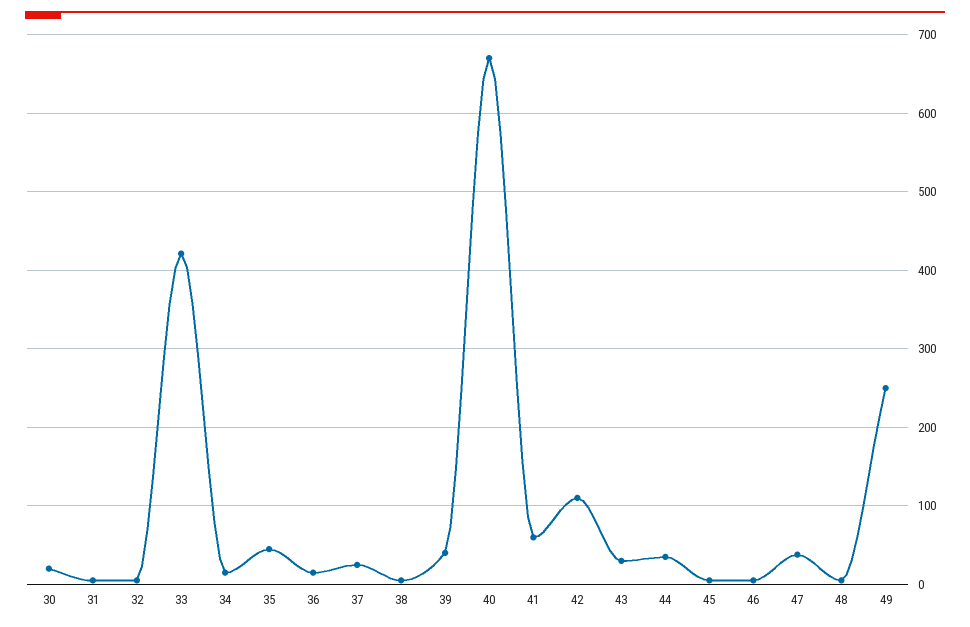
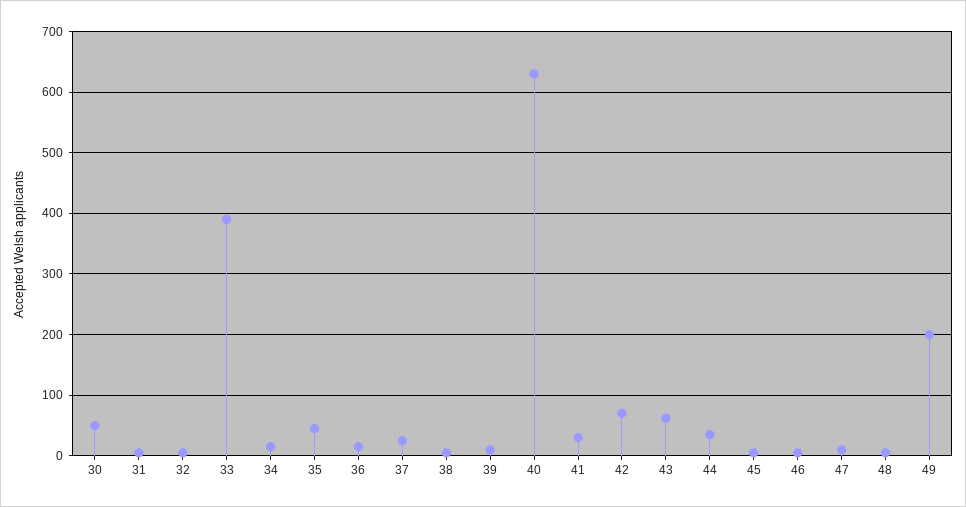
30: 20 -> 50
33: 420 -> 390
39: 40 -> 10
40: 670 -> 630
41: 60 -> 30
42: 110 -> 70
43: 30 -> 60
47: 40 -> 10
49: 250 -> 200

